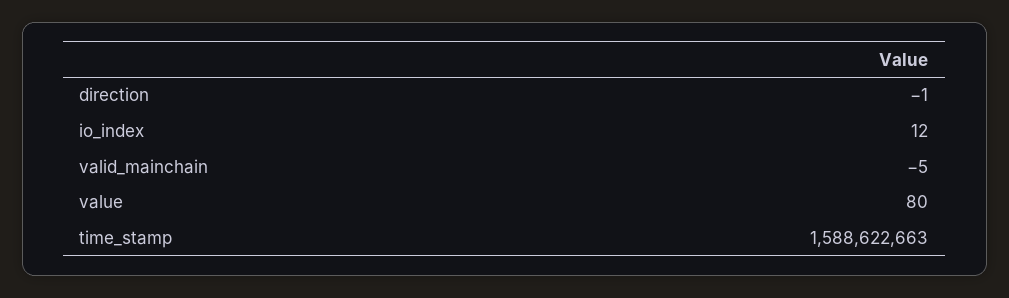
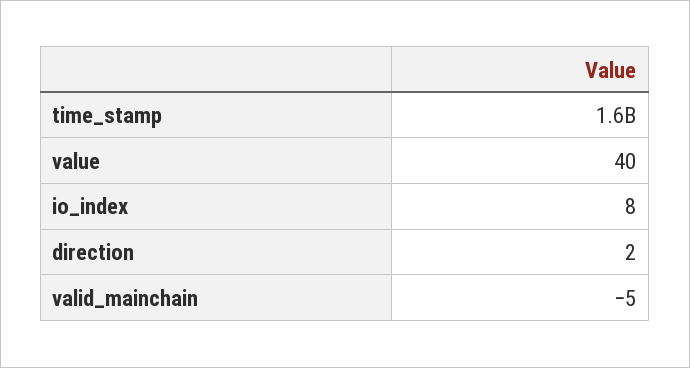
direction: -1 -> 2
io_index: 12 -> 8
value: 80 -> 40

